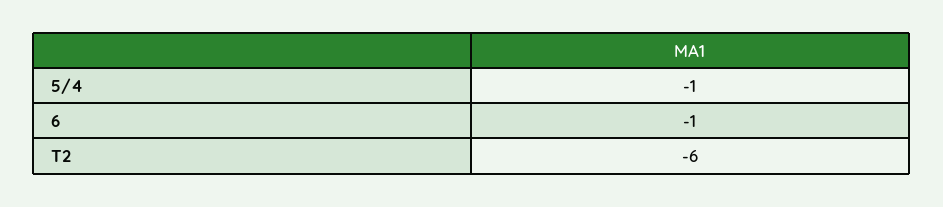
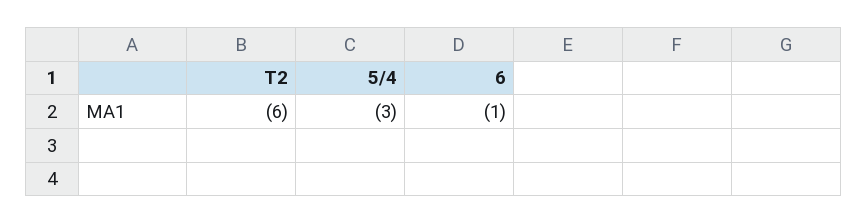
5/4: -1 -> -3

